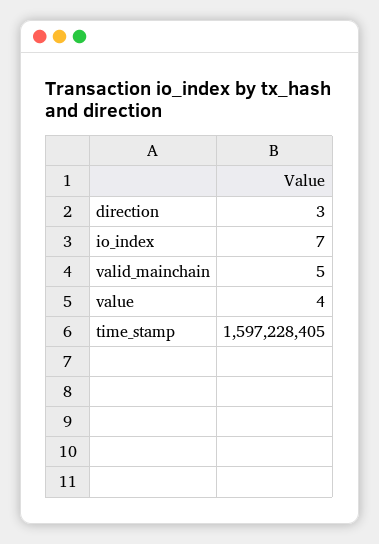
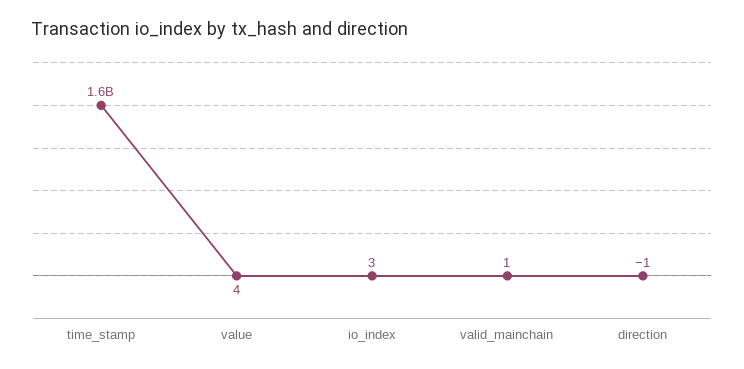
direction: 3 -> -1
io_index: 7 -> 3
valid_mainchain: 5 -> 1

